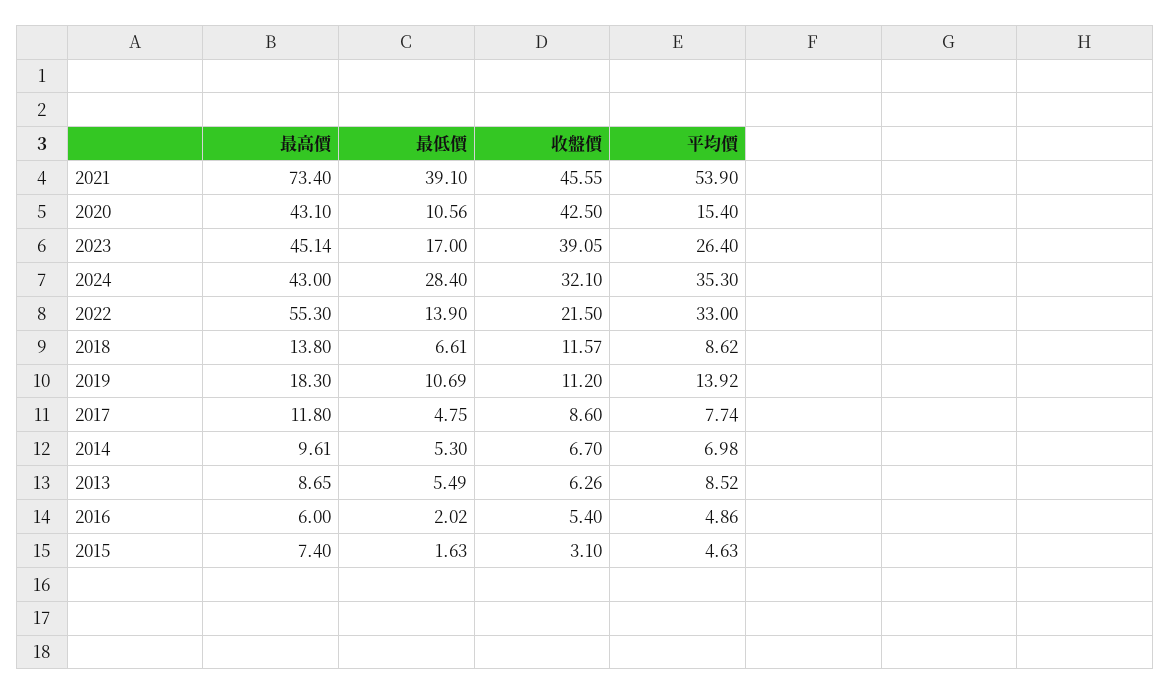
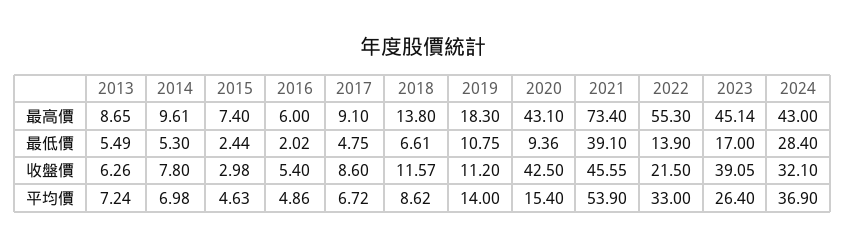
最低價, 2020: 10.56 -> 9.36
平均價, 2024: 35.3 -> 36.9
最低價, 2019: 10.69 -> 10.75
平均價, 2019: 13.92 -> 14
最高價, 2017: 11.8 -> 9.1
平均價, 2017: 7.74 -> 6.72
收盤價, 2014: 6.7 -> 7.8
平均價, 2013: 8.52 -> 7.24
最低價, 2015: 1.63 -> 2.44
收盤價, 2015: 3.1 -> 2.98

